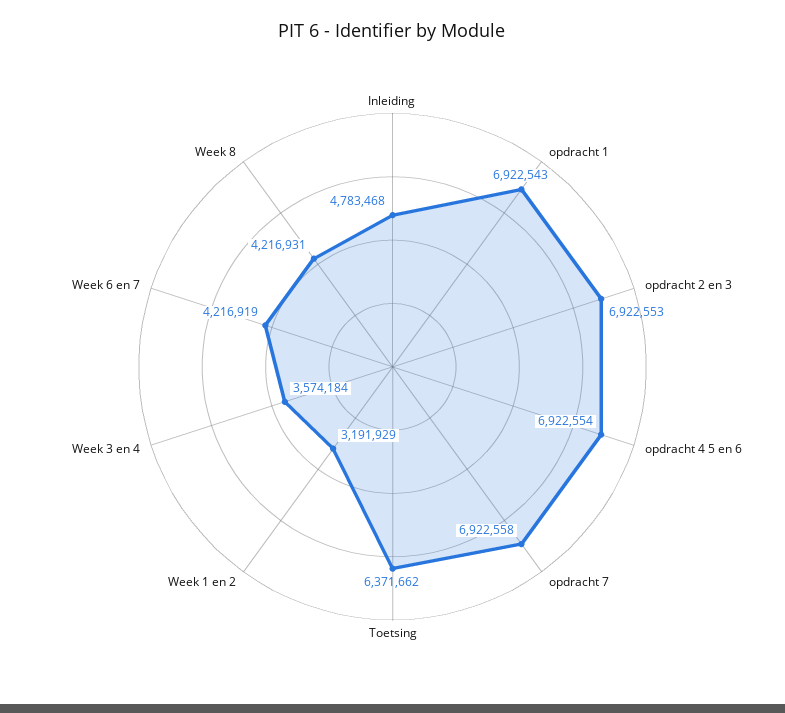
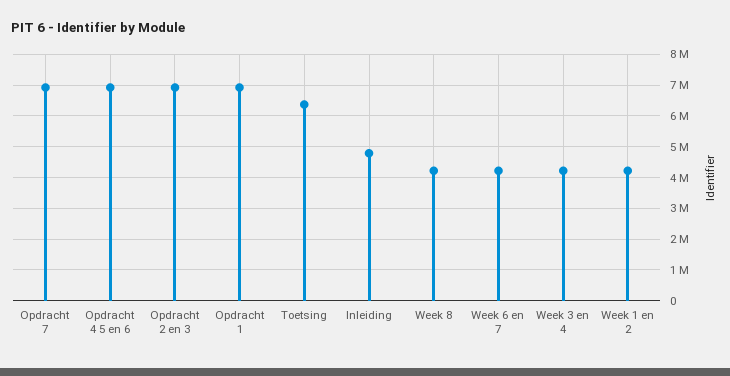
Week 1 en 2: 3191929 -> 4200000
Week 3 en 4: 3574184 -> 4200000

